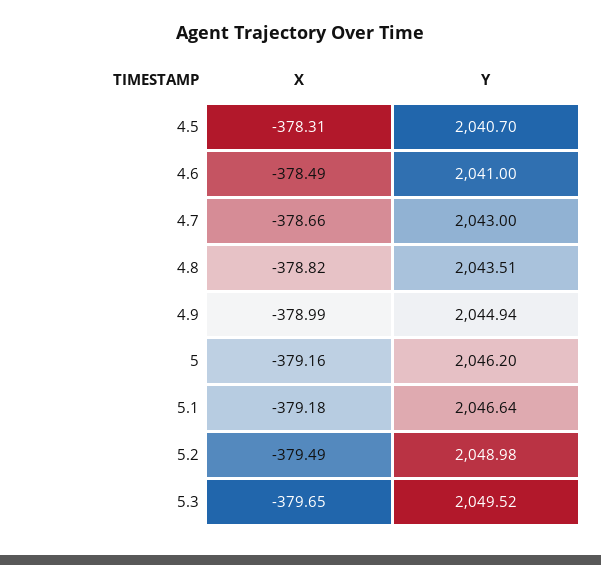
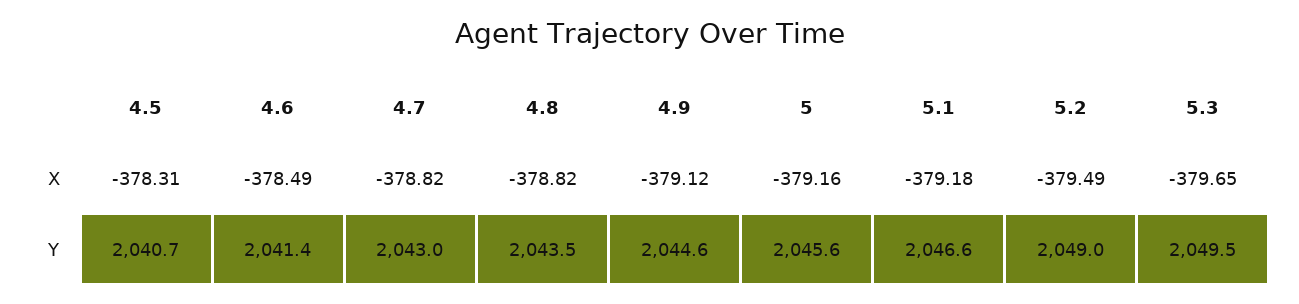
Y, 4.6: 2041 -> 2041.4
X, 4.7: -378.66 -> -378.82
X, 4.9: -378.99 -> -379.12
Y, 4.9: 2044.94 -> 2044.6
Y, 5: 2046.2 -> 2045.6

